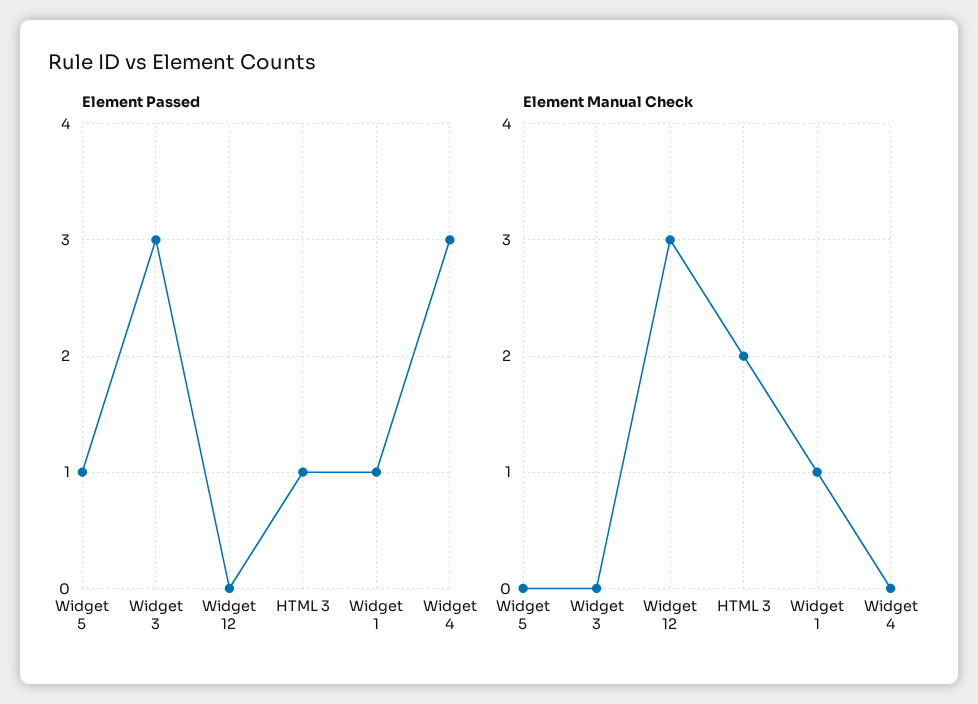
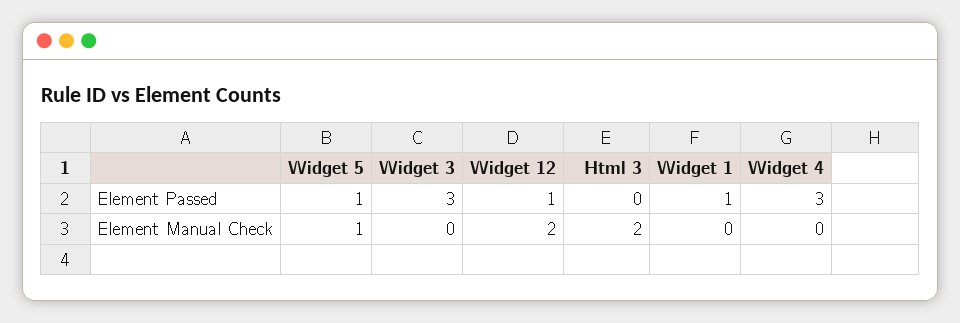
Element Passed, Widget 12: 0 -> 1
Element Passed, HTML 3: 1 -> 0
Element Manual Check, Widget 5: 0 -> 1
Element Manual Check, Widget 12: 3 -> 2
Element Manual Check, Widget 1: 1 -> 0

